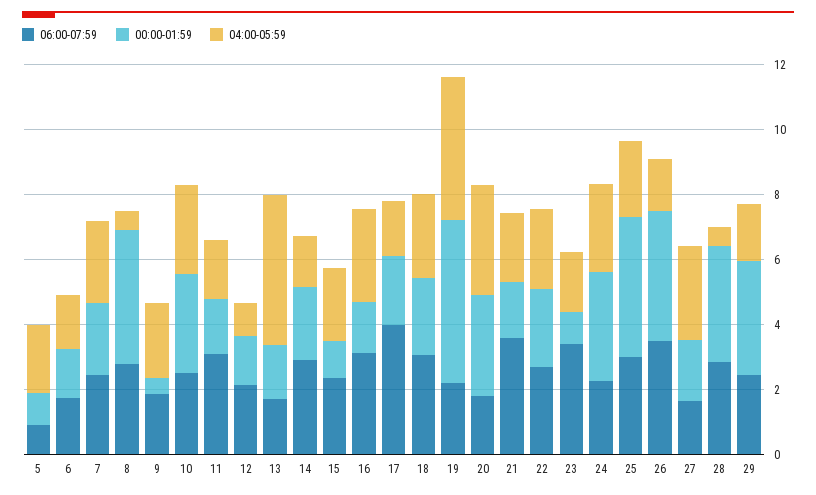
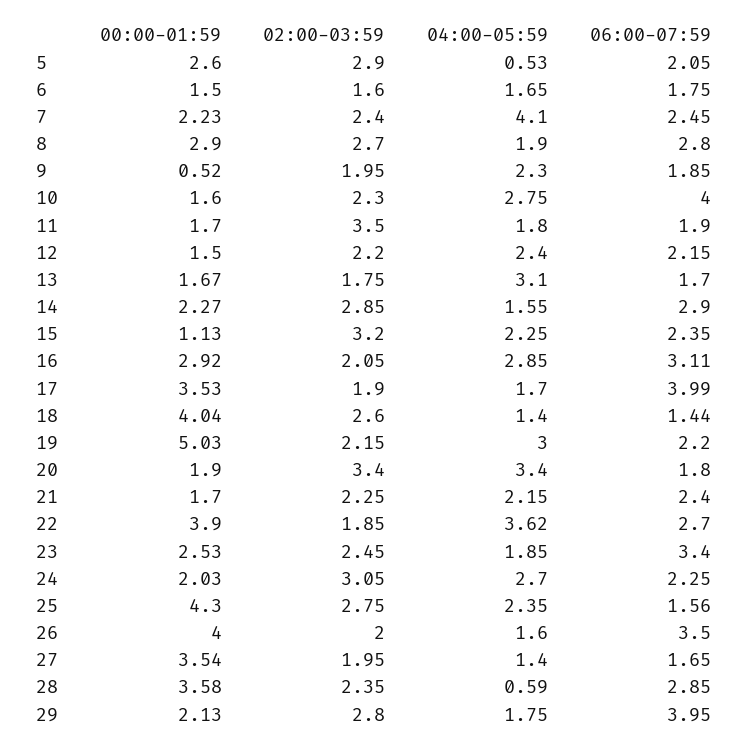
06:00-07:59, 5: 1 -> 2.05
00:00-01:59, 5: 1 -> 2.6
04:00-05:59, 5: 2 -> 0.53
04:00-05:59, 7: 2.5 -> 4.1
00:00-01:59, 8: 4 -> 2.9
04:00-05:59, 8: 0.5 -> 1.9
06:00-07:59, 10: 2.5 -> 4
00:00-01:59, 10: 3 -> 1.6
06:00-07:59, 11: 3 -> 1.9
04:00-05:59, 12: 1 -> 2.4
04:00-05:59, 13: 4.5 -> 3.1
00:00-01:59, 16: 1.5 -> 2.92
00:00-01:59, 17: 2 -> 3.53
06:00-07:59, 18: 3 -> 1.44
00:00-01:59, 18: 2.5 -> 4.04
04:00-05:59, 18: 2.5 -> 1.4
04:00-05:59, 19: 4.5 -> 3
00:00-01:59, 20: 3 -> 1.9
06:00-07:59, 21: 3.5 -> 2.4
00:00-01:59, 22: 2.5 -> 3.9
04:00-05:59, 22: 2.5 -> 3.62
00:00-01:59, 23: 1 -> 2.53
00:00-01:59, 24: 3.5 -> 2.03
06:00-07:59, 25: 3 -> 1.56
00:00-01:59, 27: 2 -> 3.54
04:00-05:59, 27: 3 -> 1.4
06:00-07:59, 29: 2.5 -> 3.95
00:00-01:59, 29: 3.5 -> 2.13
02:00-03:59, 5: none -> 2.9
02:00-03:59, 6: none -> 1.6
02:00-03:59, 7: none -> 2.4
02:00-03:59, 8: none -> 2.7
02:00-03:59, 9: none -> 1.95
02:00-03:59, 10: none -> 2.3
02:00-03:59, 11: none -> 3.5
02:00-03:59, 12: none -> 2.2
02:00-03:59, 13: none -> 1.75
02:00-03:59, 14: none -> 2.85
02:00-03:59, 15: none -> 3.2
02:00-03:59, 16: none -> 2.05
02:00-03:59, 17: none -> 1.9
02:00-03:59, 18: none -> 2.6
02:00-03:59, 19: none -> 2.15
02:00-03:59, 20: none -> 3.4
02:00-03:59, 21: none -> 2.25
02:00-03:59, 22: none -> 1.85
02:00-03:59, 23: none -> 2.45
02:00-03:59, 24: none -> 3.05
02:00-03:59, 25: none -> 2.75
02:00-03:59, 26: none -> 2
02:00-03:59, 27: none -> 1.95
02:00-03:59, 28: none -> 2.35
02:00-03:59, 29: none -> 2.8

